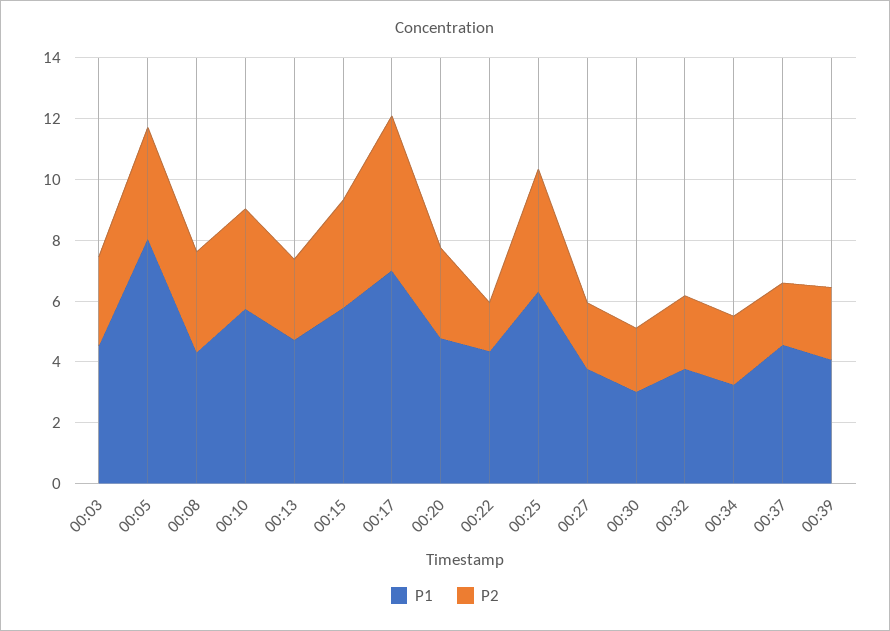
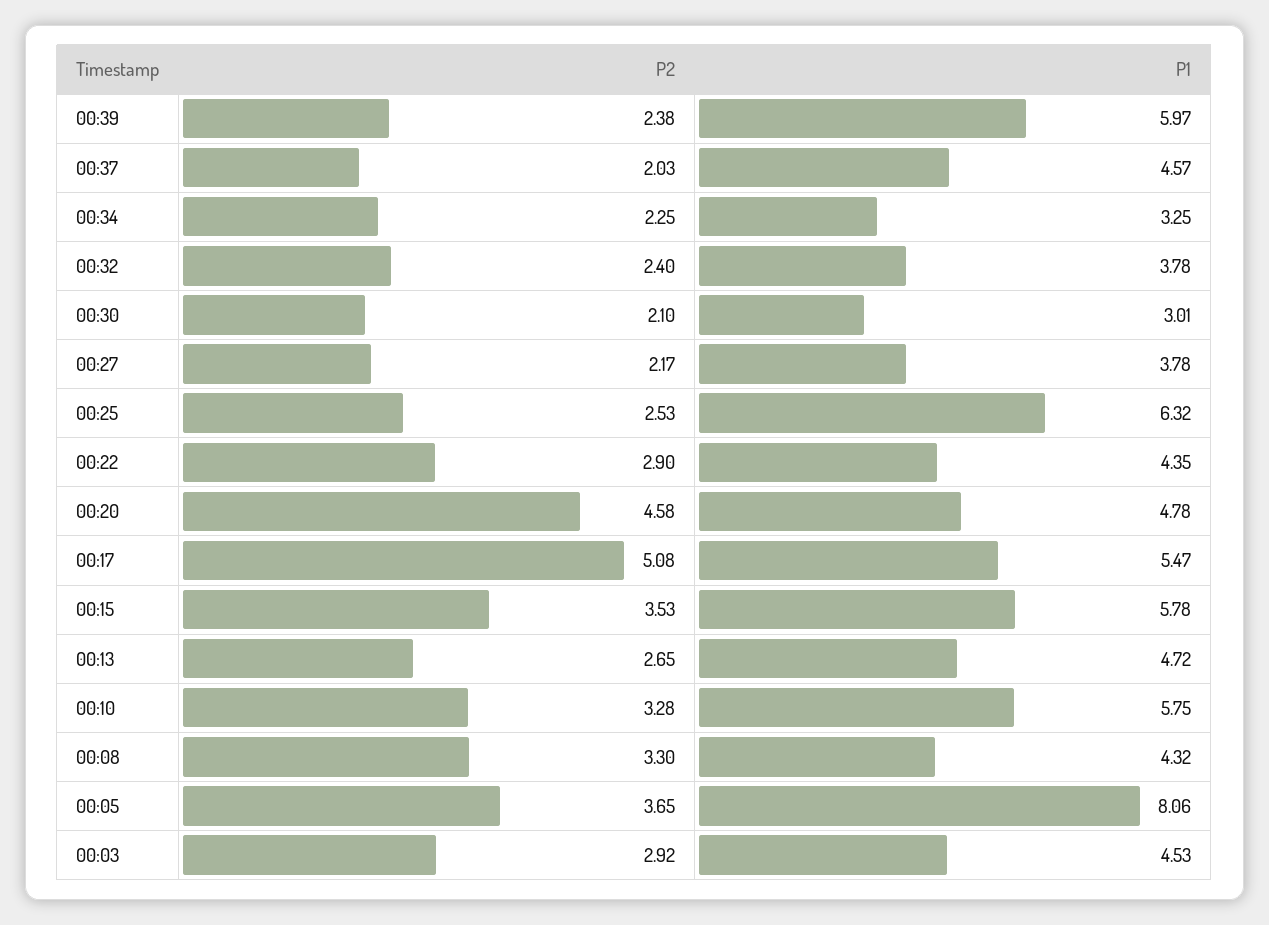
P1, 00:17: 7 -> 5.47
P2, 00:20: 3 -> 4.58
P2, 00:22: 1.5 -> 2.9
P2, 00:25: 4 -> 2.53
P1, 00:39: 4 -> 5.97

